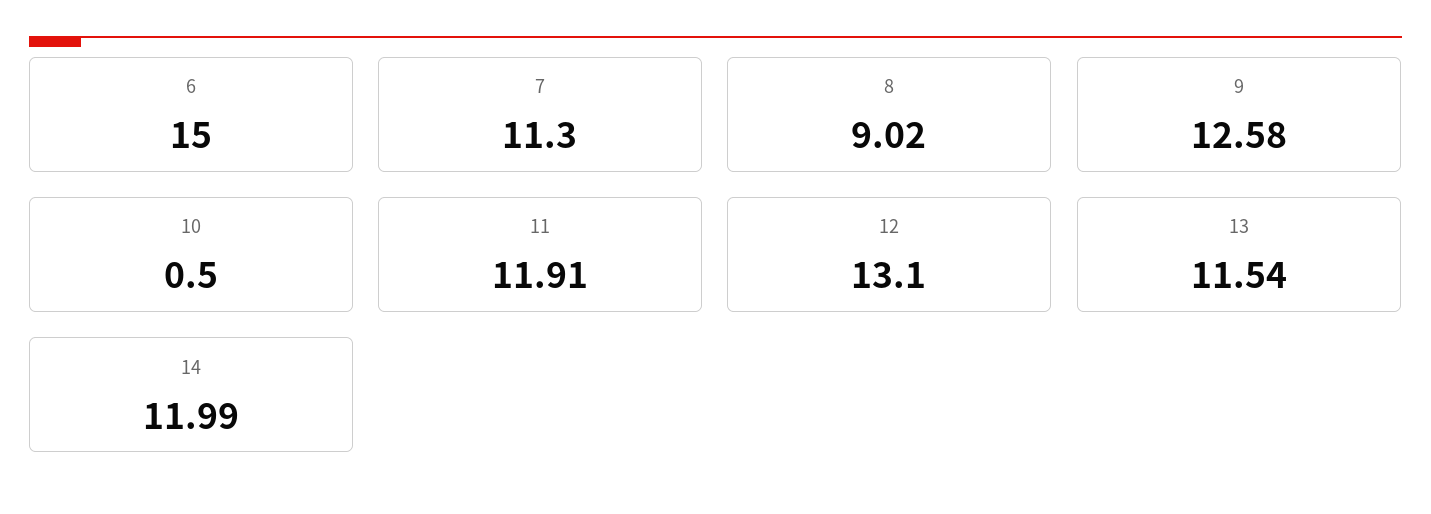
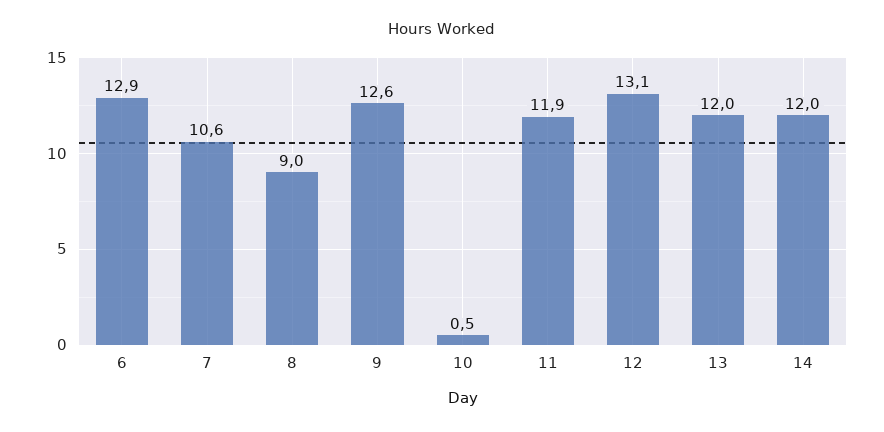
6: 15 -> 12.9
7: 11.3 -> 10.6
13: 11.54 -> 12

